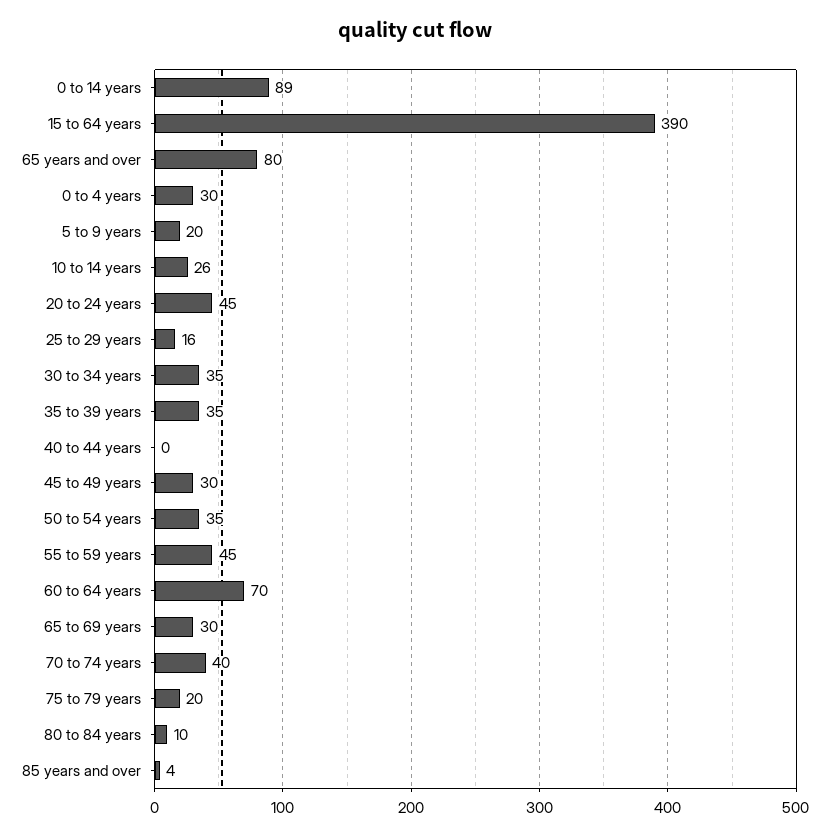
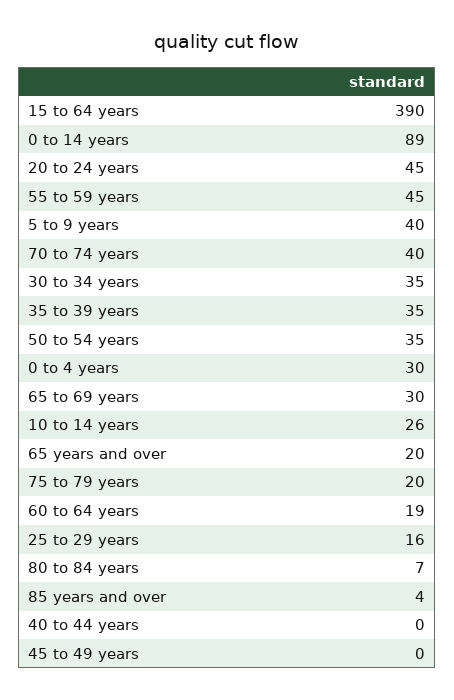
65 years and over: 80 -> 20
5 to 9 years: 20 -> 40
45 to 49 years: 30 -> 0
60 to 64 years: 70 -> 19
80 to 84 years: 10 -> 7

